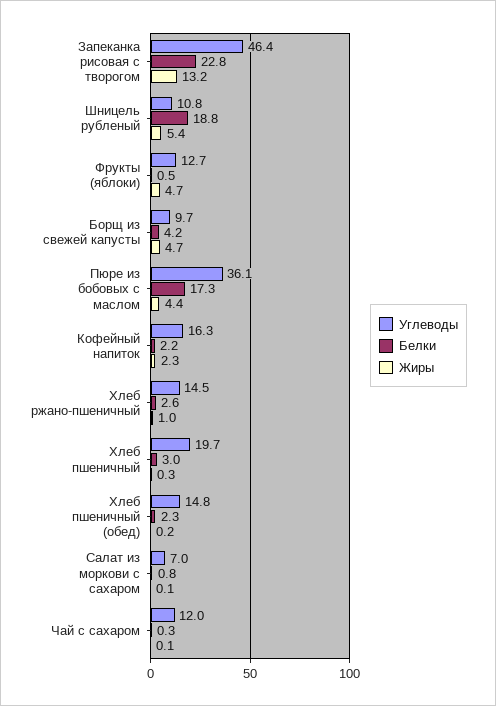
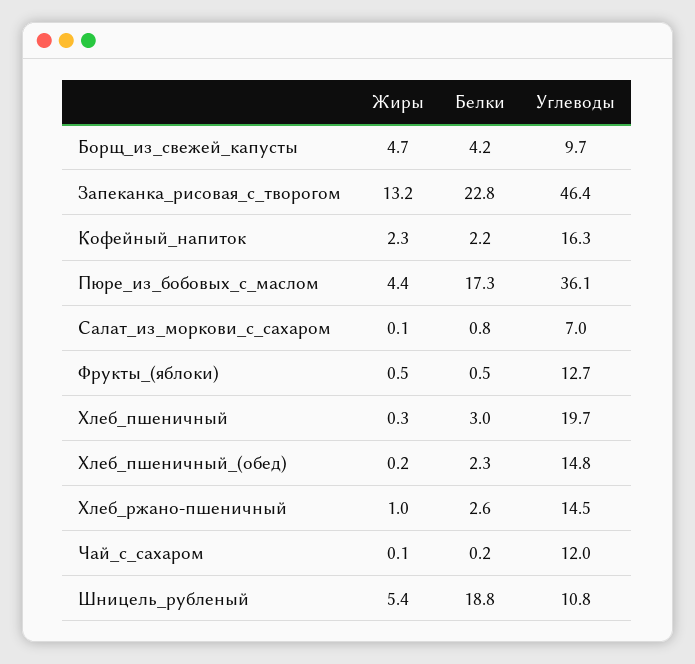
Жиры, Фрукты (яблоки): 4.7 -> 0.5
Белки, Чай с сахаром: 0.3 -> 0.2

